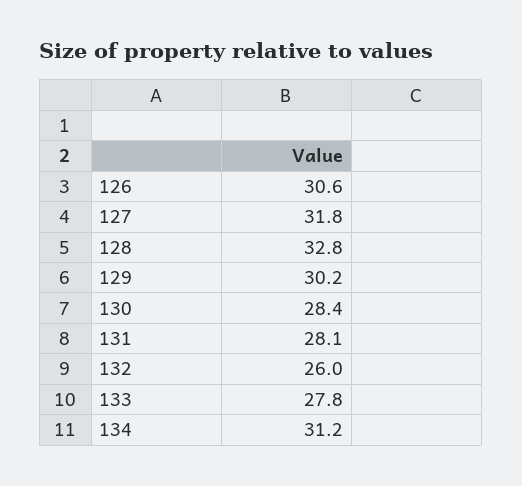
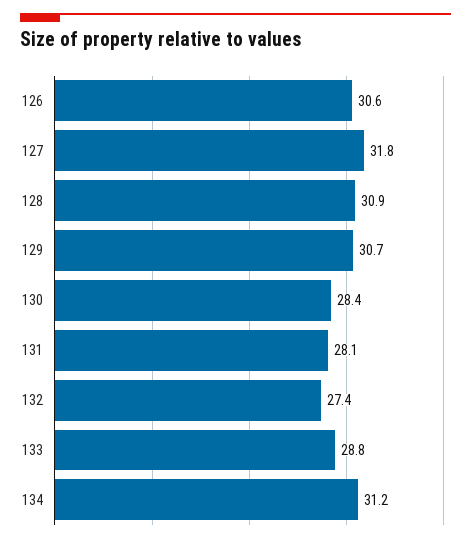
128: 32.8 -> 30.9
129: 30.2 -> 30.7
132: 26 -> 27.4
133: 27.8 -> 28.8

